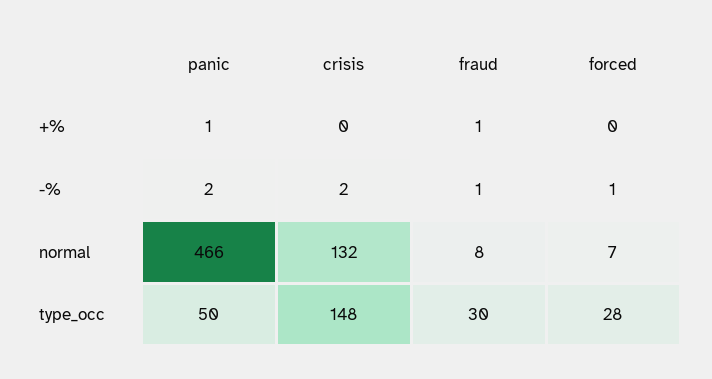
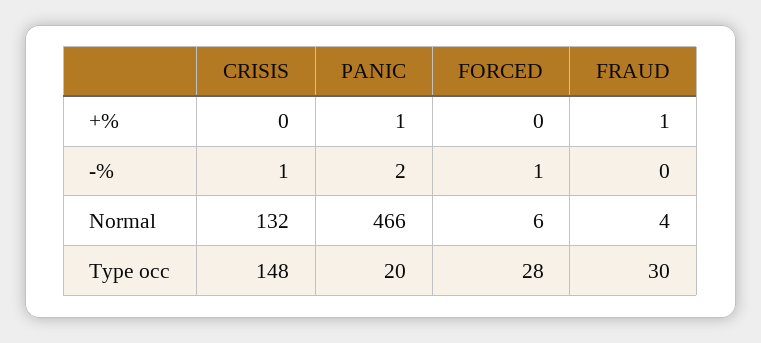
crisis, -%: 2 -> 1
fraud, -%: 1 -> 0
fraud, normal: 8 -> 4
forced, normal: 7 -> 6
panic, type_occ: 50 -> 20

